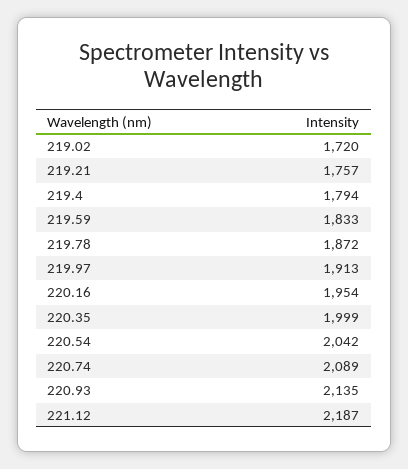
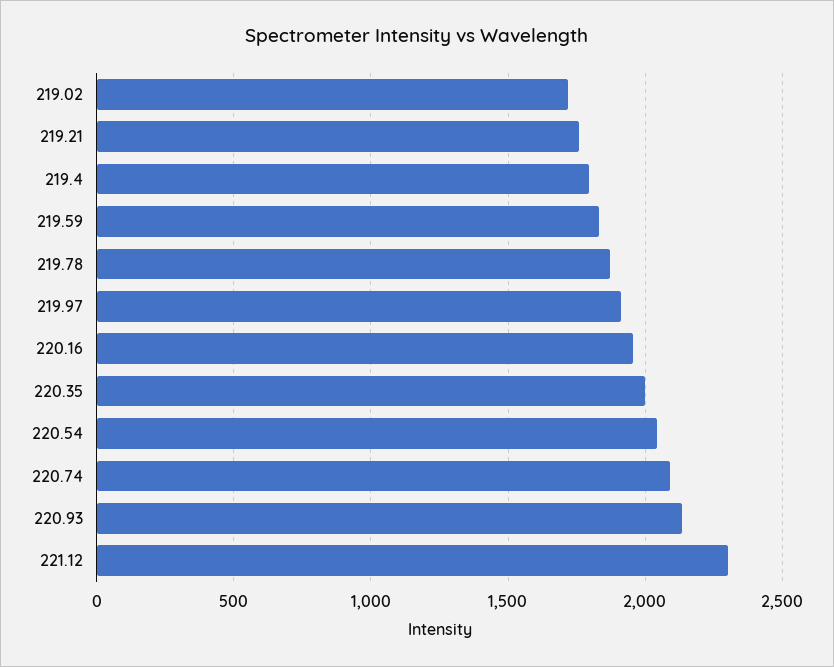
221.12: 2187 -> 2300

